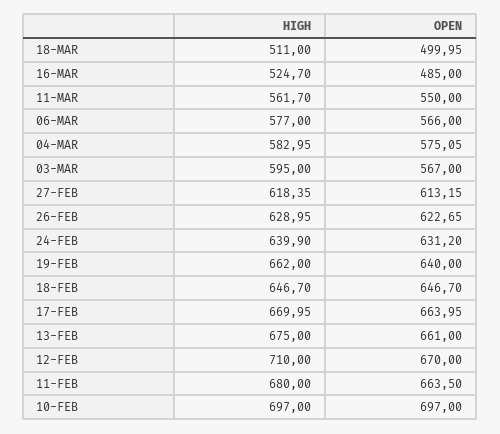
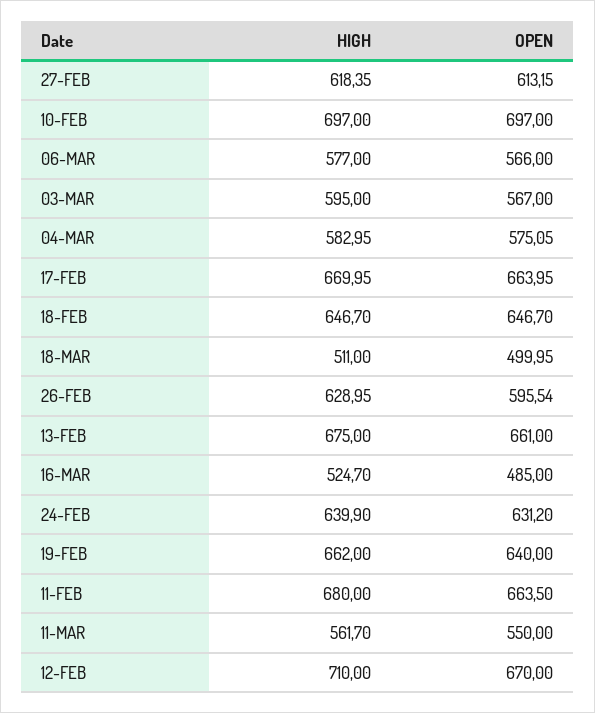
OPEN, 26-FEB: 622.65 -> 595.54

